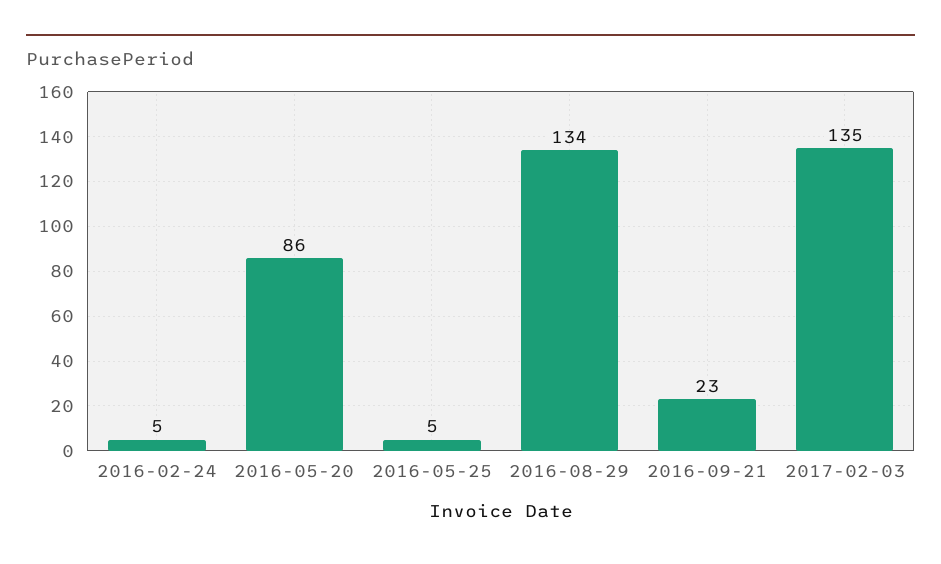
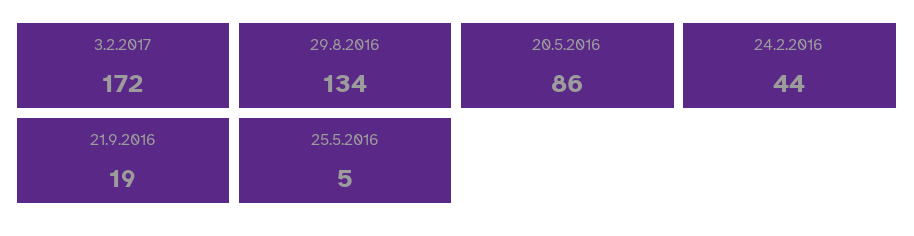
2016-02-24: 5 -> 44
2016-09-21: 23 -> 19
2017-02-03: 135 -> 172

